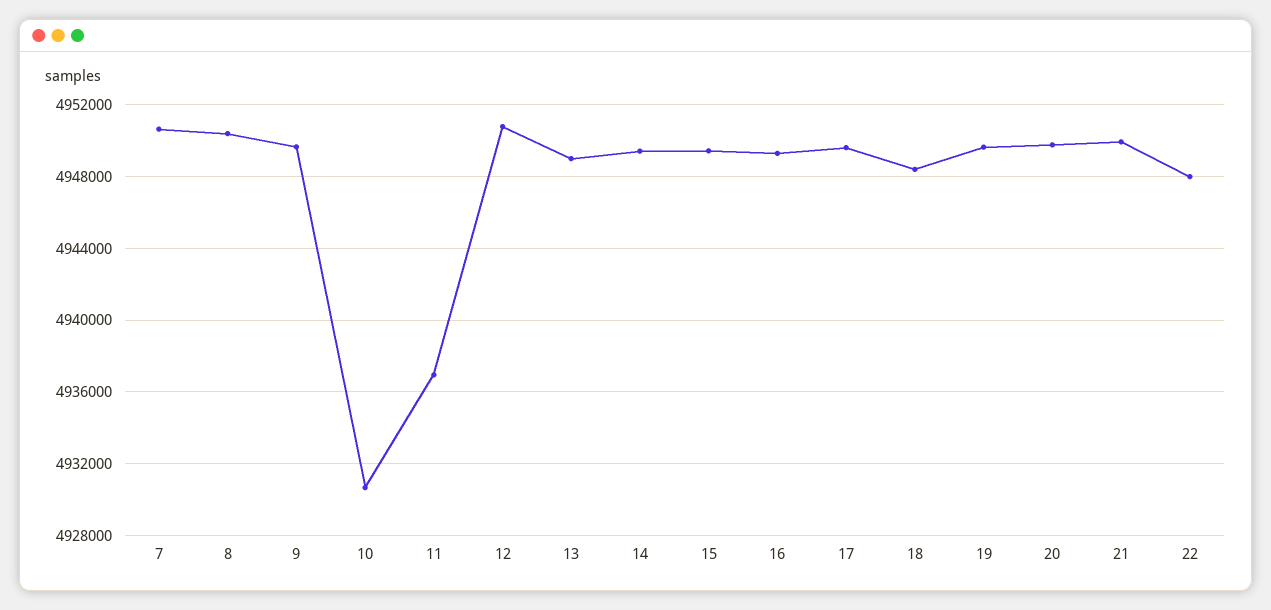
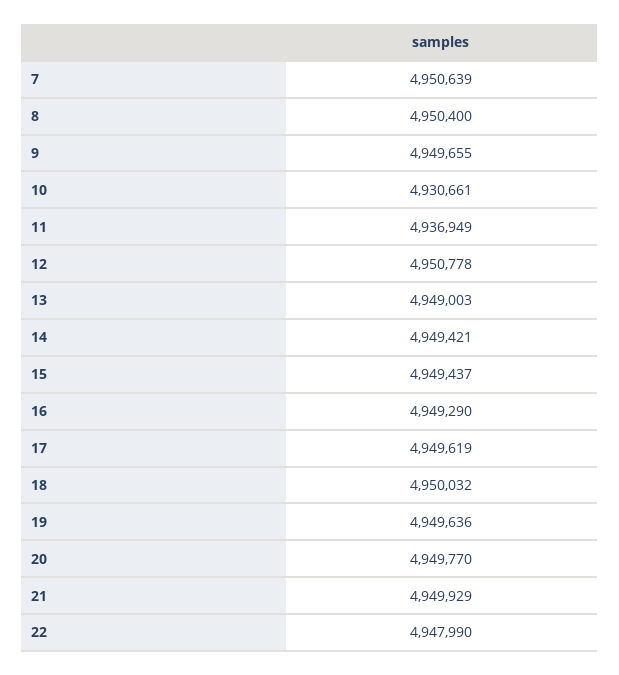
18: 4948500 -> 4950032

